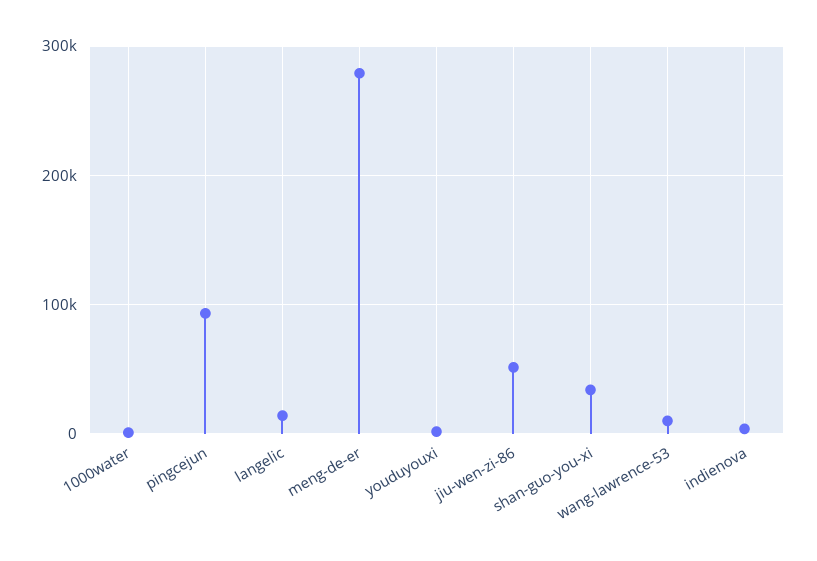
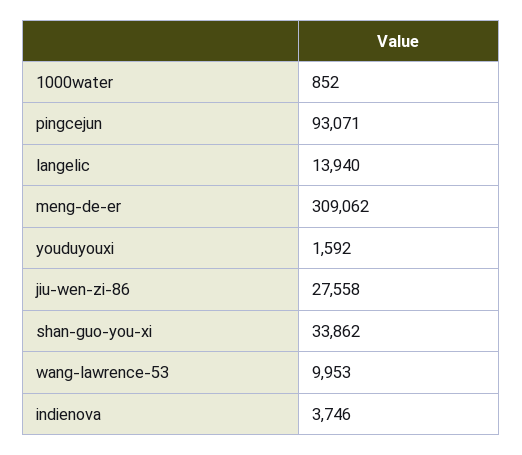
meng-de-er: 280000 -> 309062
jiu-wen-zi-86: 50000 -> 27558

